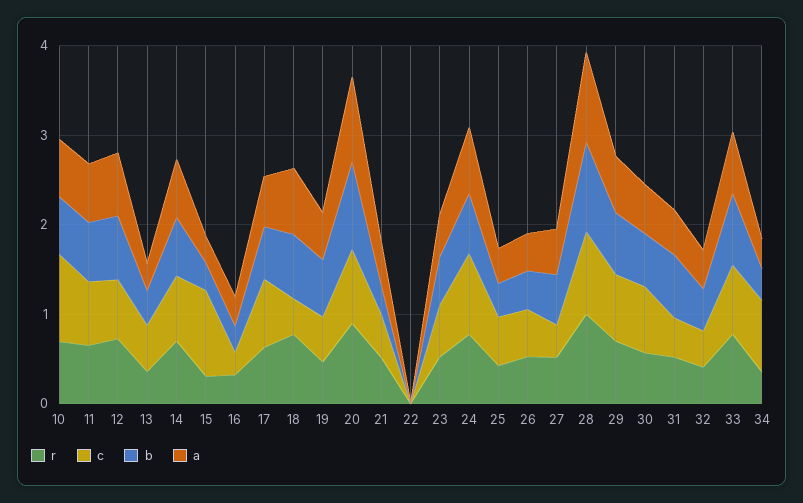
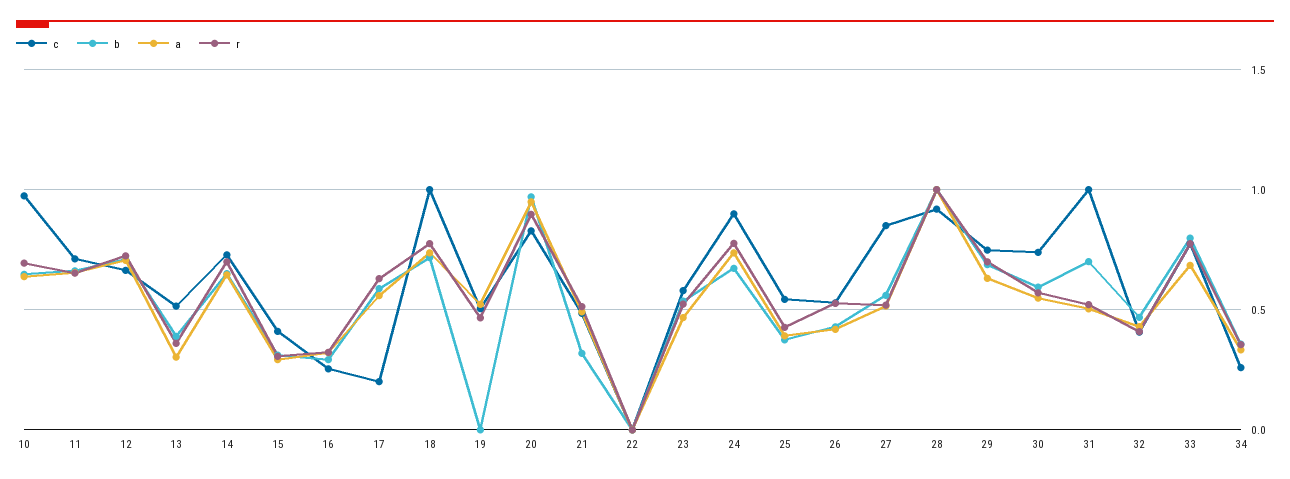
c, 15: 1 -> 0.4
c, 17: 0.8 -> 0.2
c, 18: 0.4 -> 1
b, 19: 0.6 -> 0
c, 27: 0.4 -> 0.85
c, 31: 0.4 -> 1
c, 34: 0.8 -> 0.25

